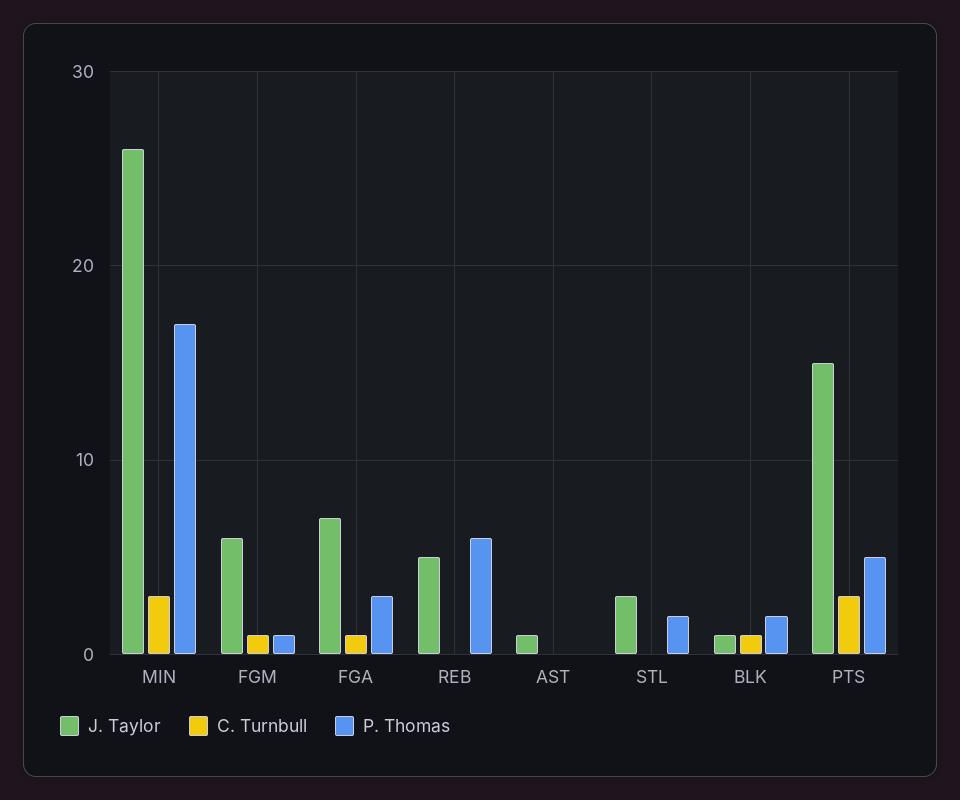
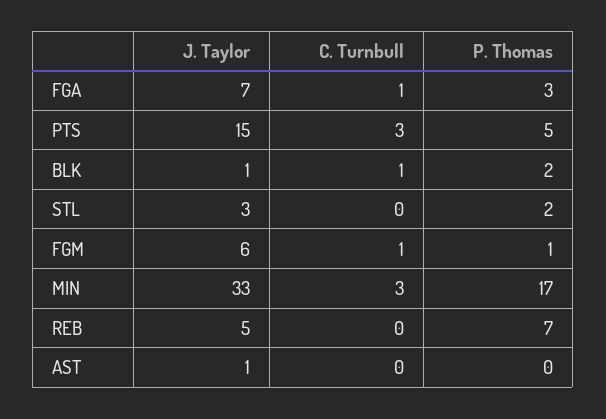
J. Taylor, MIN: 26 -> 33
P. Thomas, REB: 6 -> 7

